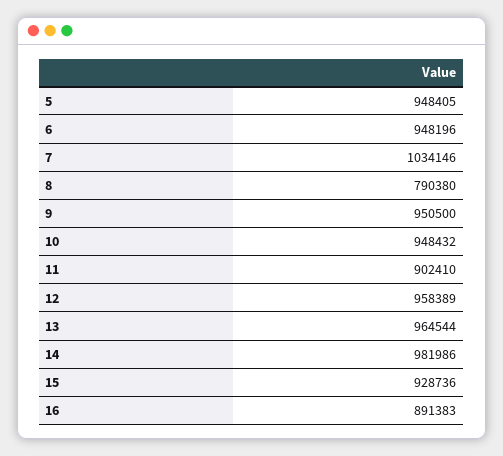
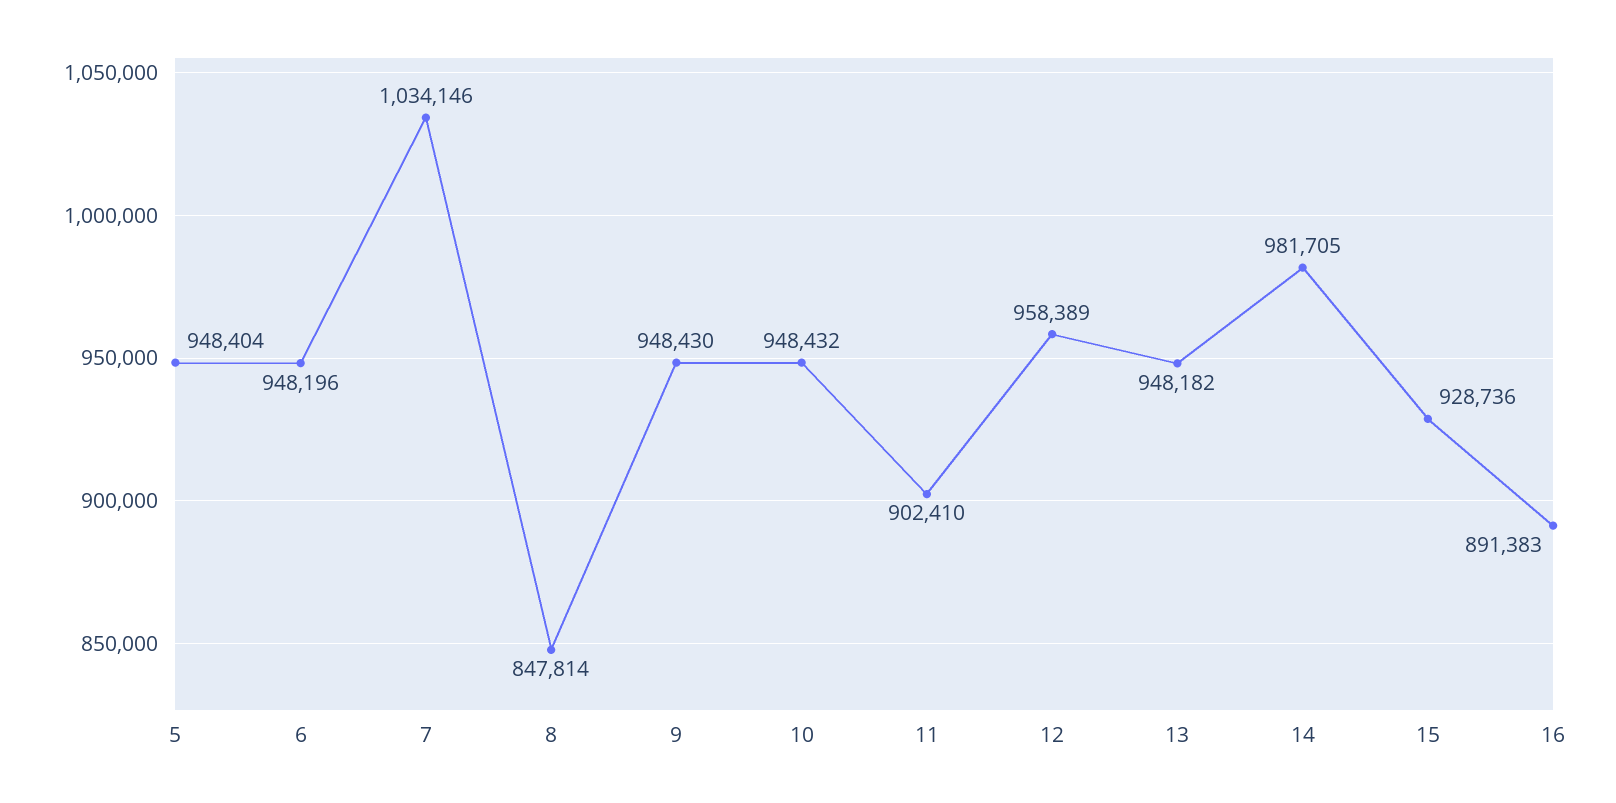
5: 948405 -> 948404
8: 790380 -> 847814
9: 950500 -> 948430
13: 964544 -> 948182
14: 981986 -> 981705

